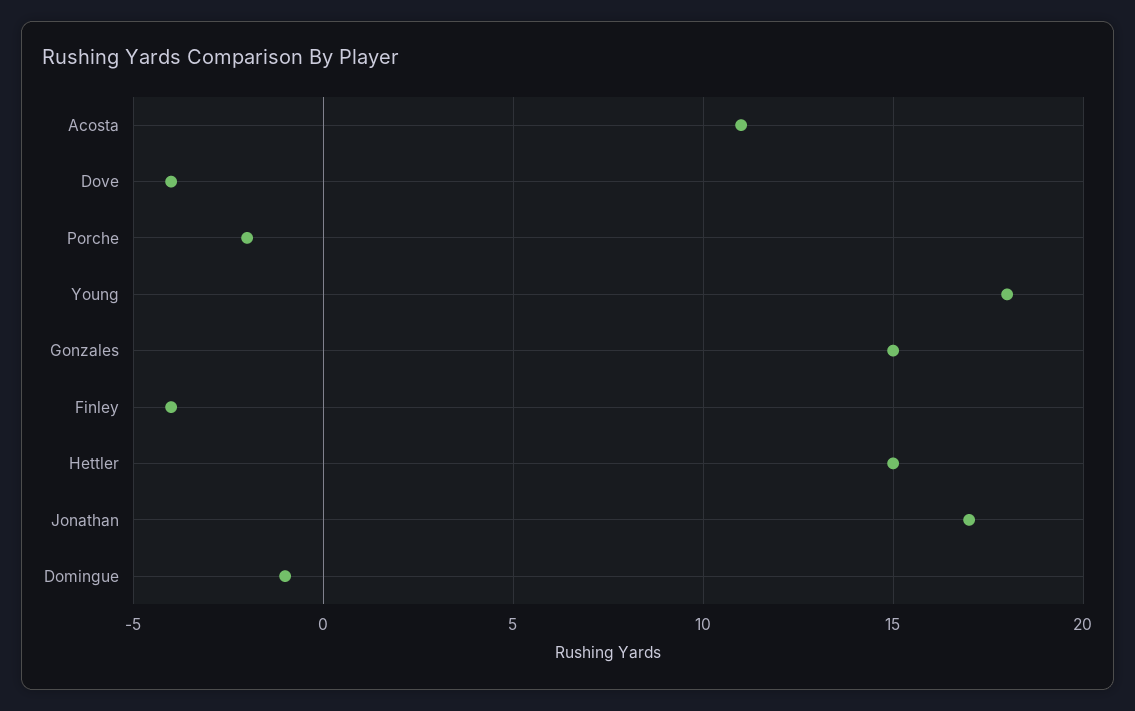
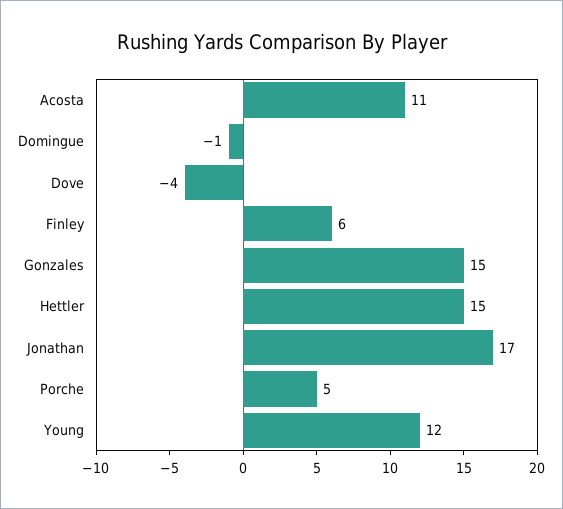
Porche: -2 -> 5
Young: 18 -> 12
Finley: -4 -> 6

